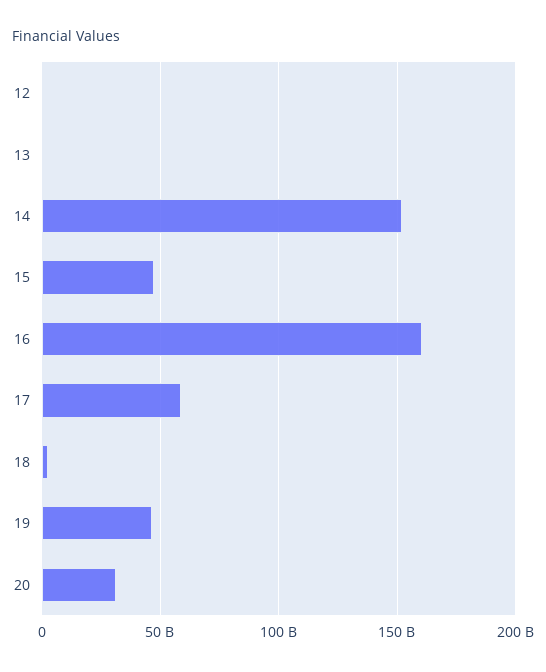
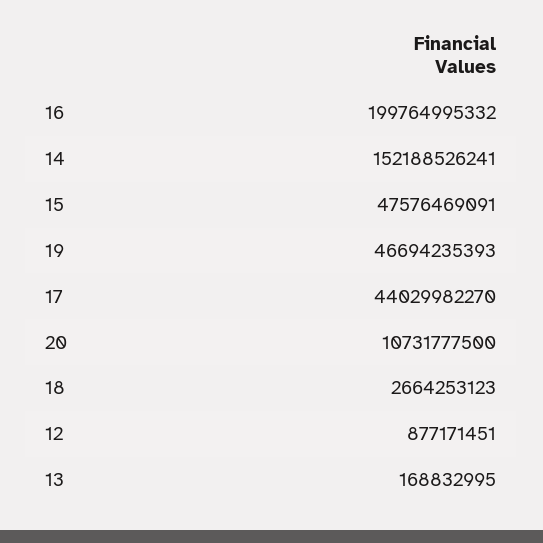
16: 160000000000 -> 199764995332
17: 60000000000 -> 44029982270
20: 30000000000 -> 10731777500

